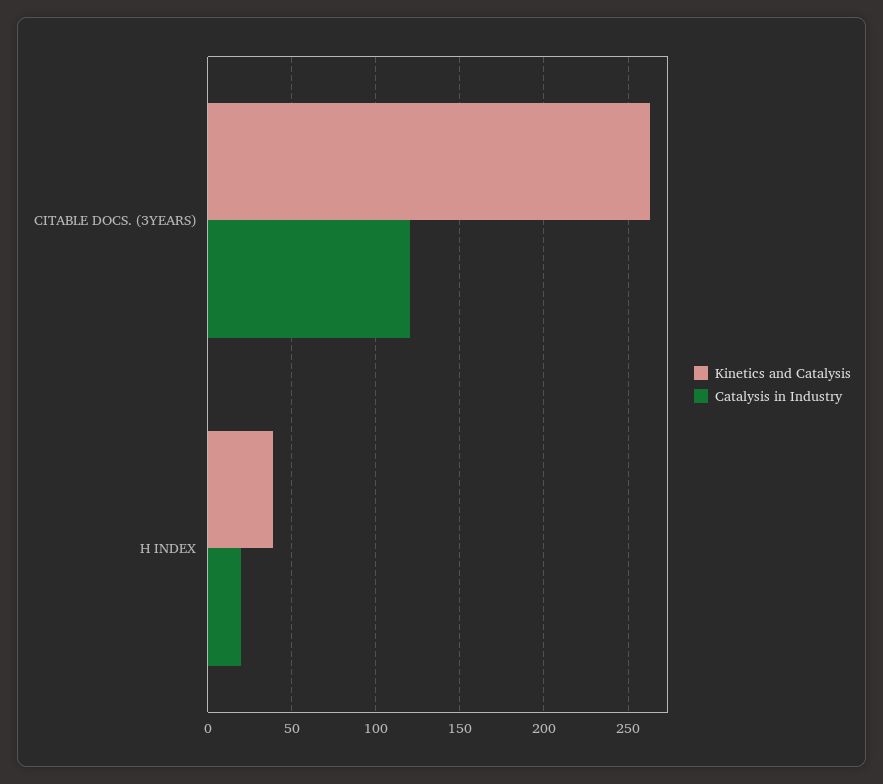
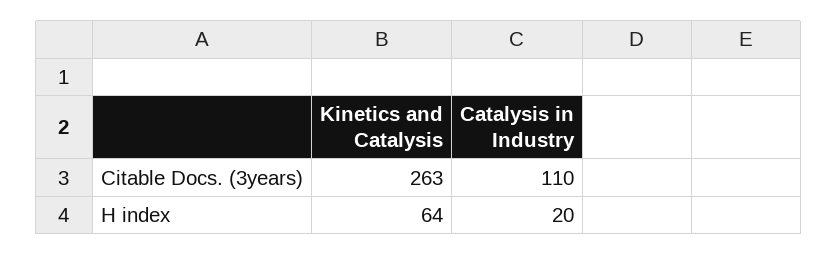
Catalysis in Industry, CITABLE DOCS. (3YEARS): 120 -> 110
Kinetics and Catalysis, H INDEX: 40 -> 64

